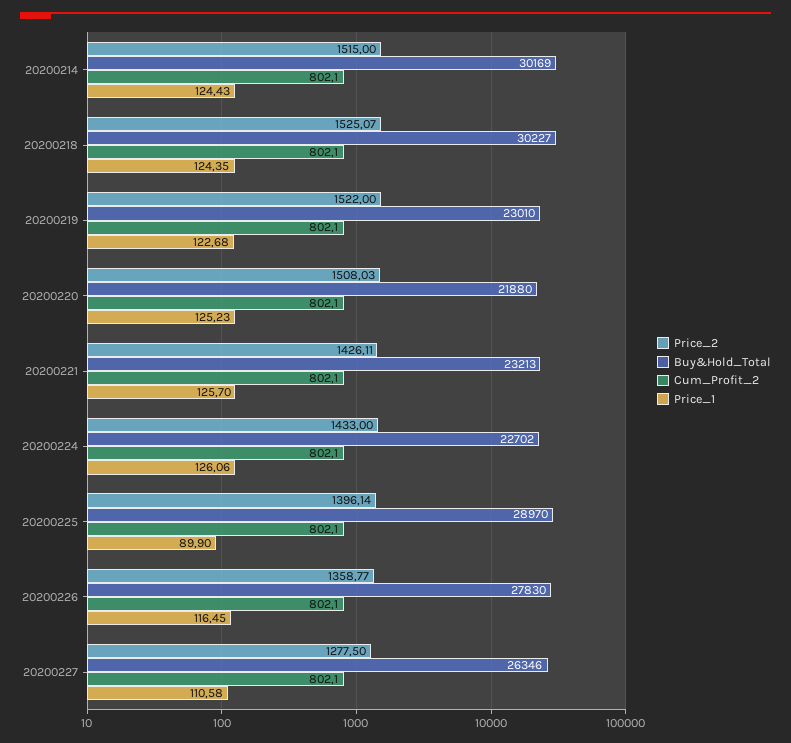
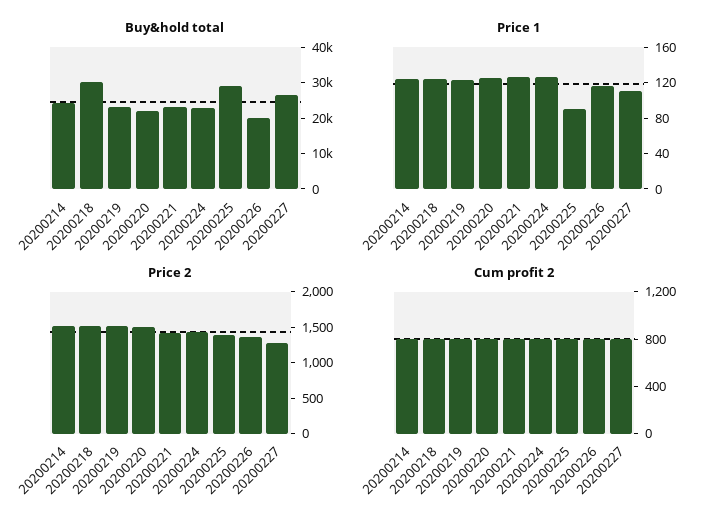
Buy&Hold_Total, 20200214: 30169 -> 25000
Buy&Hold_Total, 20200226: 27830 -> 20000

